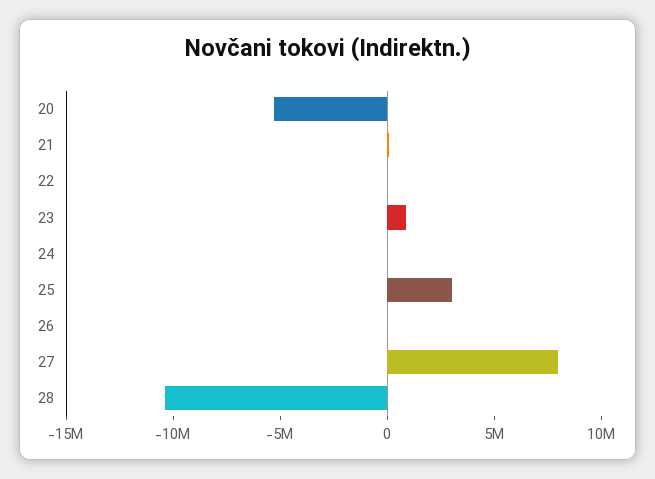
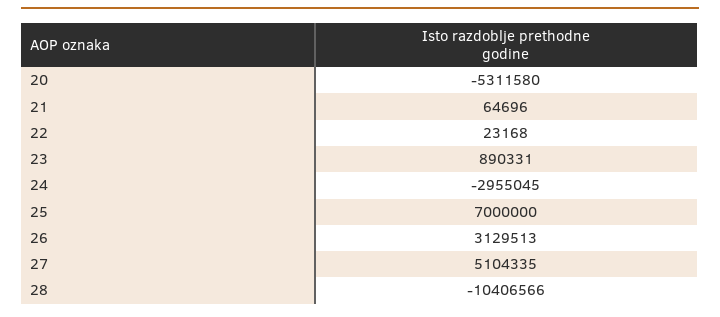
24: 0 -> -2955045
25: 3000000 -> 7000000
26: 0 -> 3129513
27: 8000000 -> 5104335

